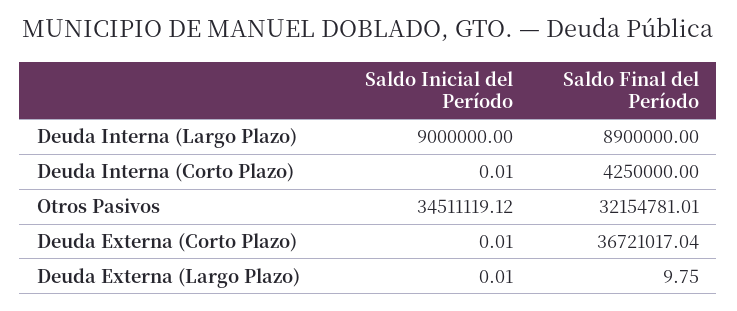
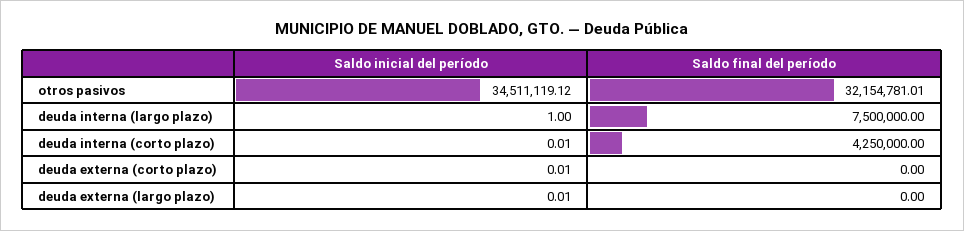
Saldo Inicial del Período, Deuda Interna (Largo Plazo): 9000000 -> 1
Saldo Final del Período, Deuda Interna (Largo Plazo): 8900000 -> 7500000
Saldo Final del Período, Deuda Externa (Corto Plazo): 36721017.04 -> 0
Saldo Final del Período, Deuda Externa (Largo Plazo): 9.75 -> 0

